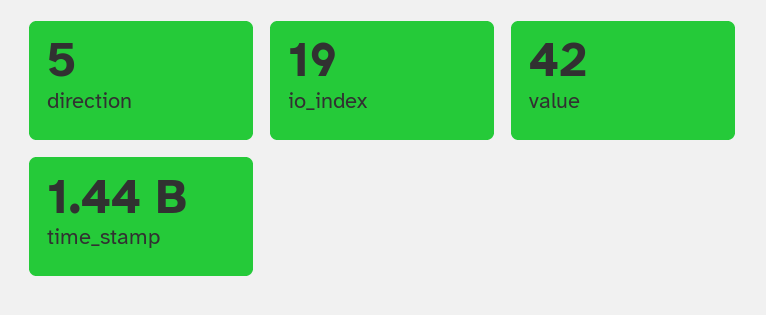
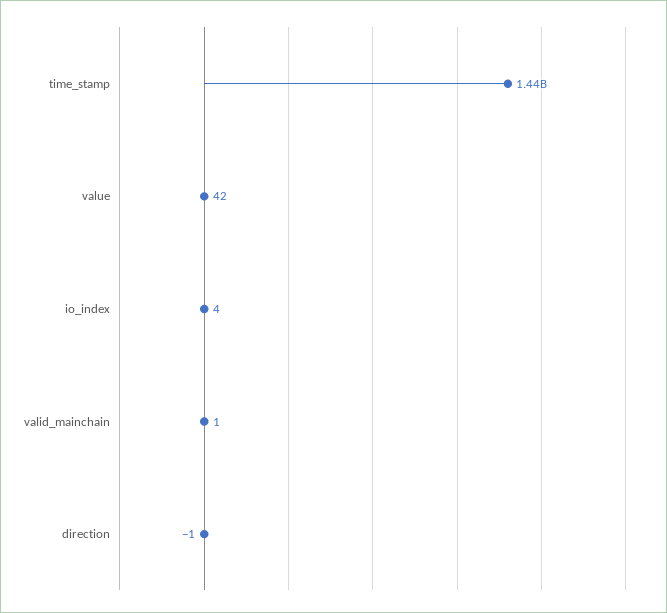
direction: 5 -> -1
io_index: 19 -> 4
valid_mainchain: none -> 1

